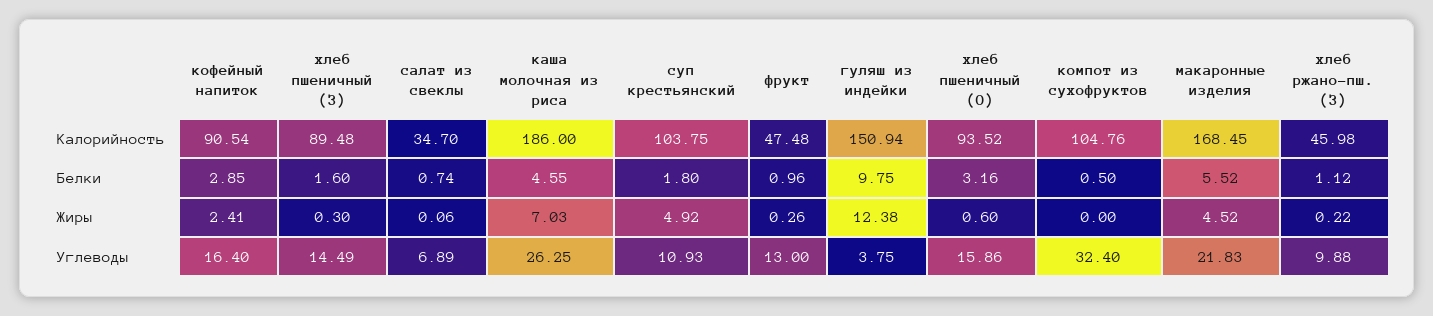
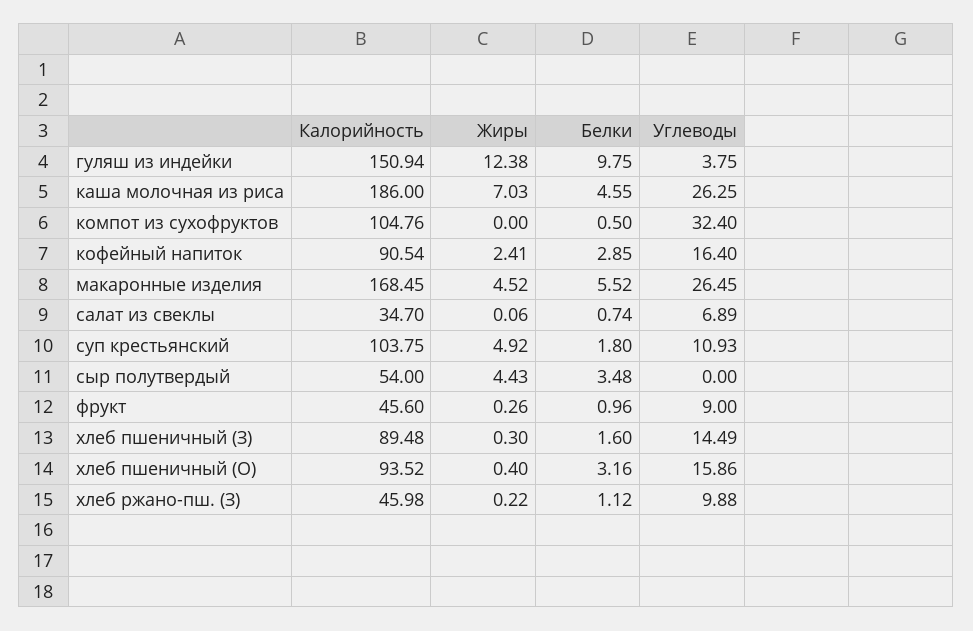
фрукт, Калорийность: 47.48 -> 45.6
хлеб пшеничный (О), Жиры: 0.6 -> 0.4
фрукт, Углеводы: 13 -> 9
макаронные изделия, Углеводы: 21.83 -> 26.45
сыр полутвердый, Калорийность: none -> 54
сыр полутвердый, Жиры: none -> 4.43
сыр полутвердый, Белки: none -> 3.48
сыр полутвердый, Углеводы: none -> 0

